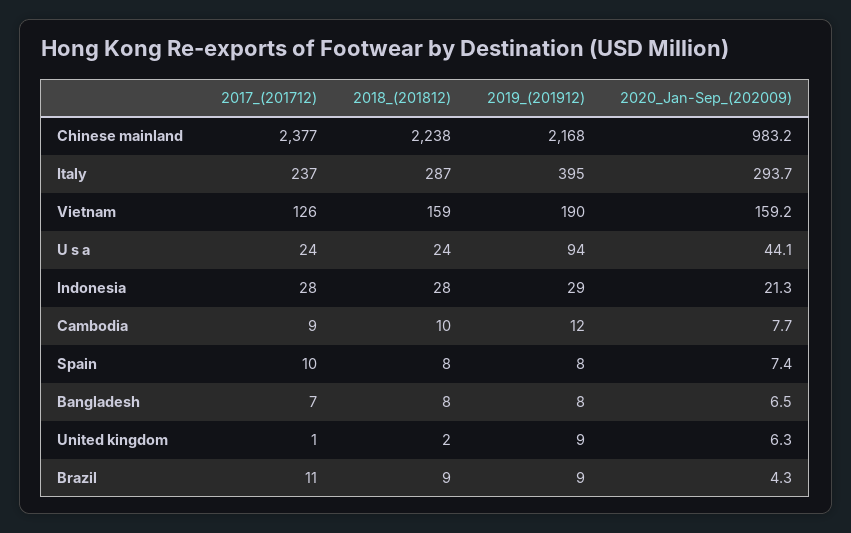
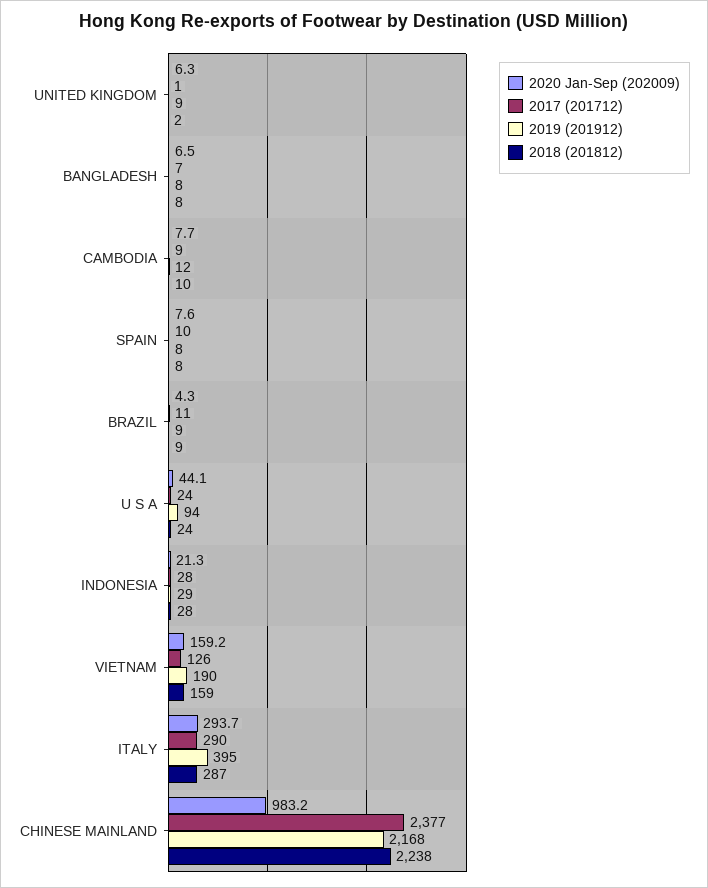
2017_(201712), Italy: 237 -> 290
2020_Jan-Sep_(202009), Spain: 7.4 -> 7.6

